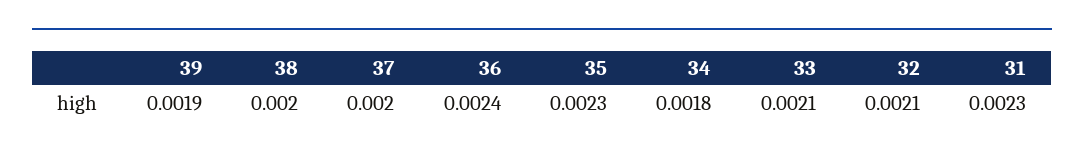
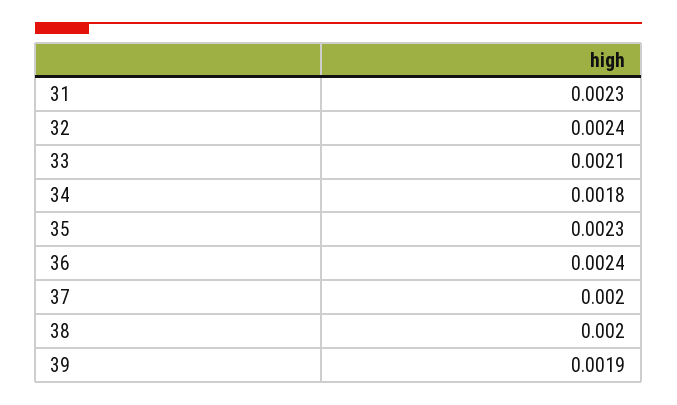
32: 0.0021 -> 0.0024

